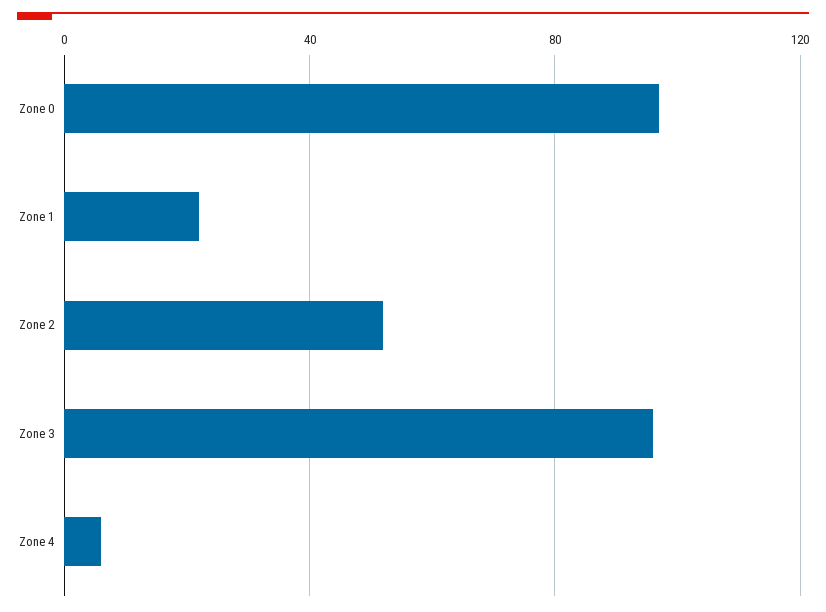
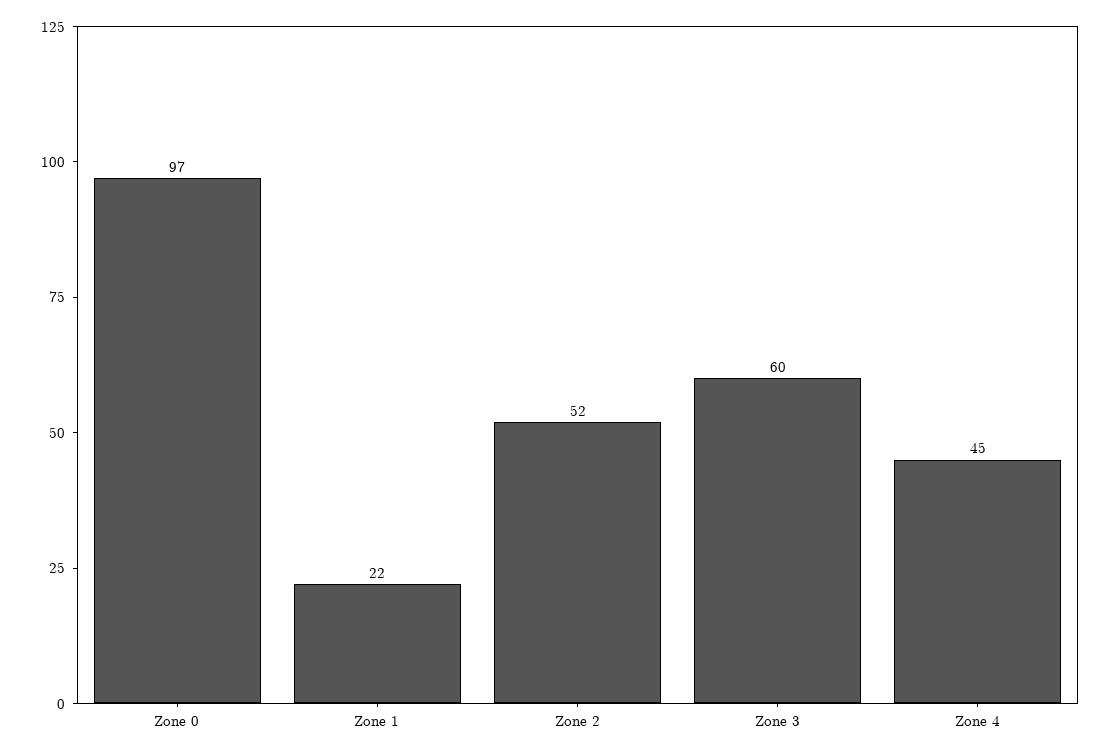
Zone 3: 95 -> 60
Zone 4: 5 -> 45

